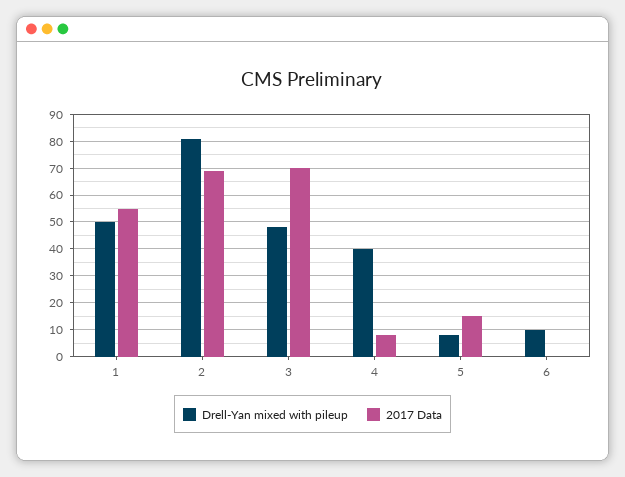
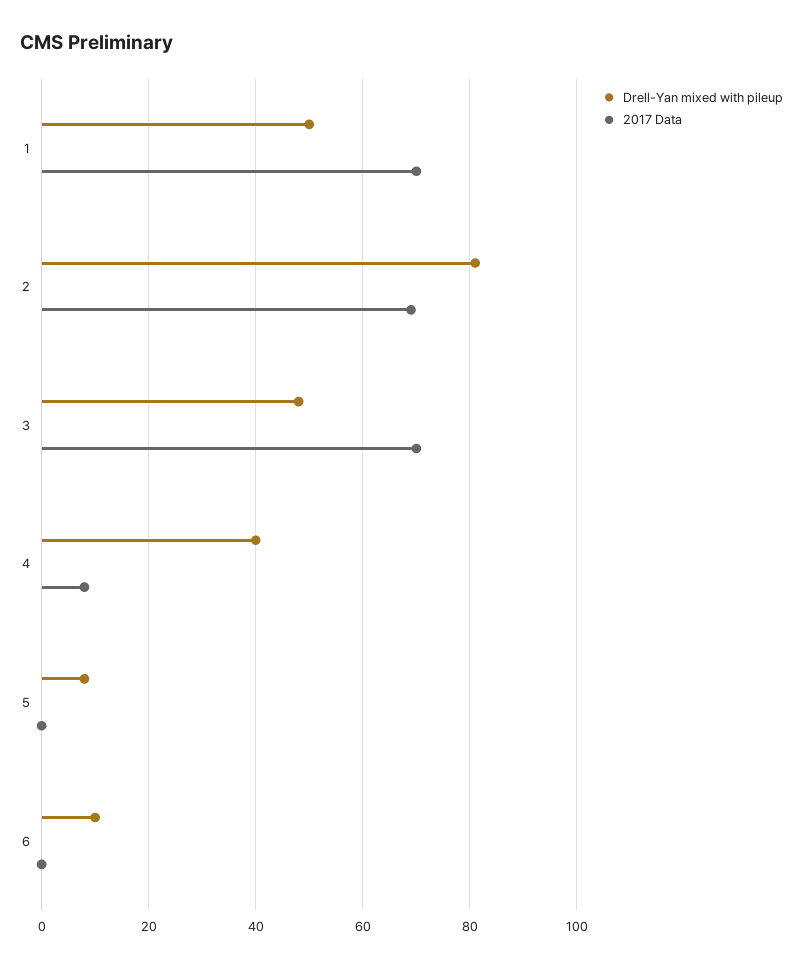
2017 Data, 1: 55 -> 70
2017 Data, 5: 15 -> 0

